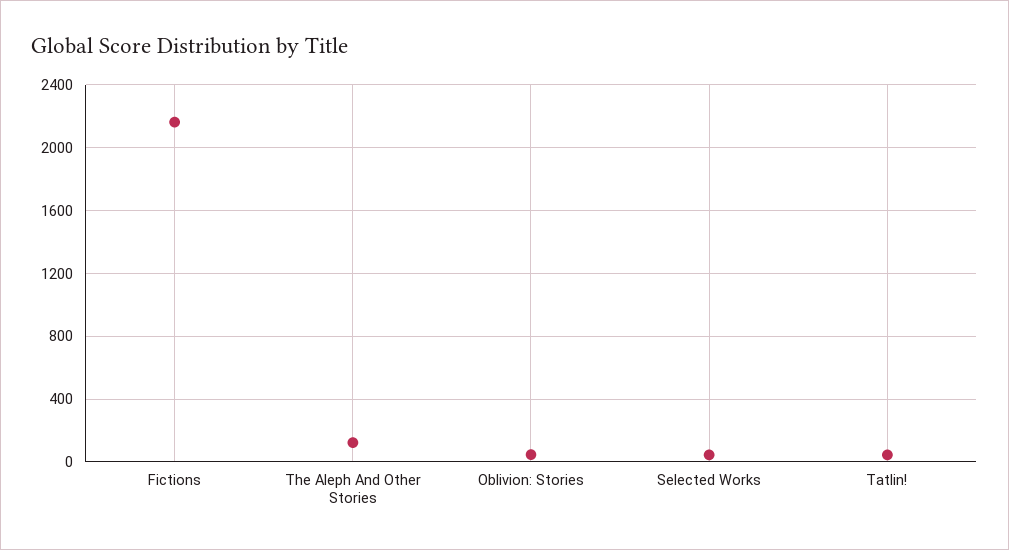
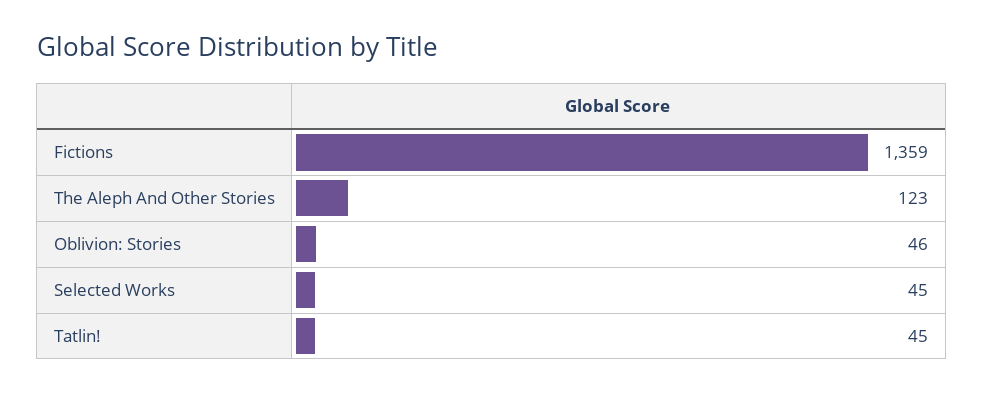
Fictions: 2150 -> 1359

